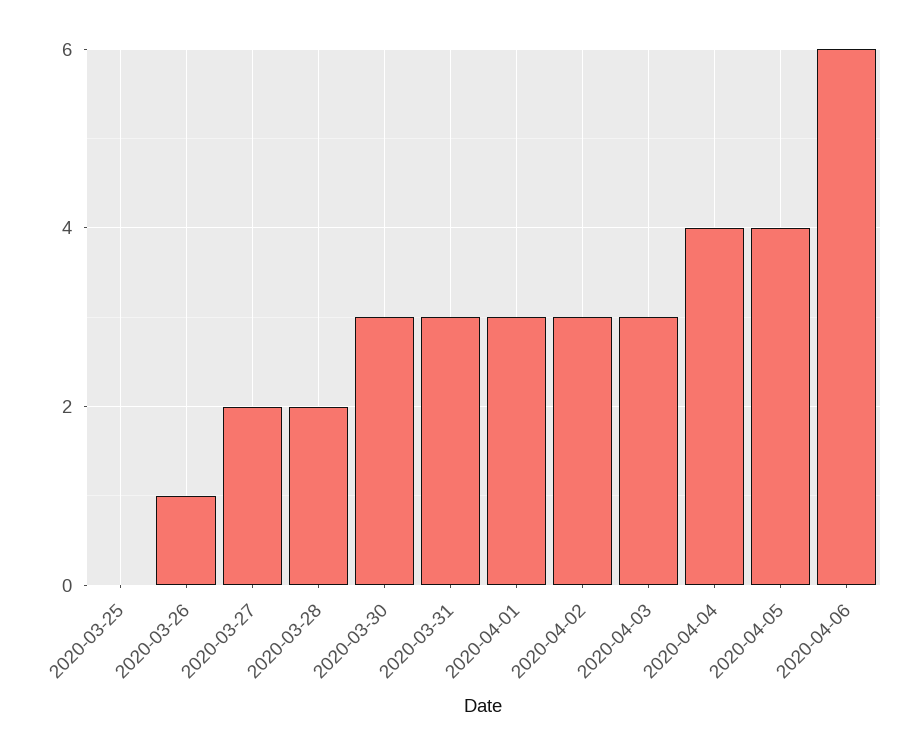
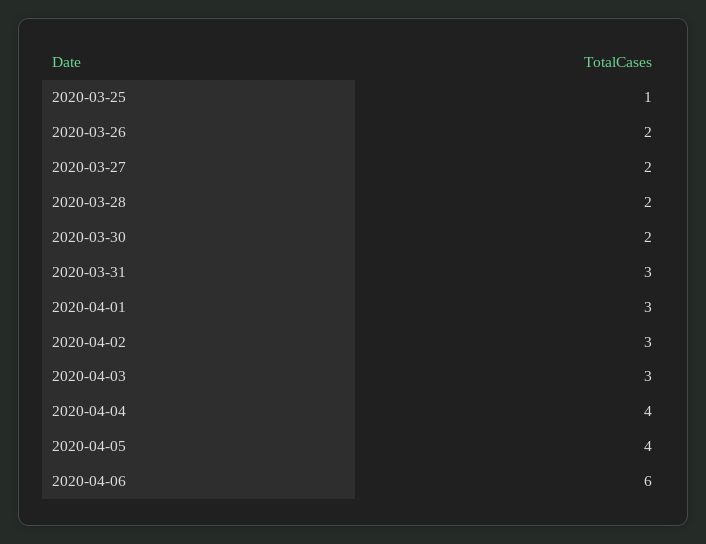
2020-03-25: 0 -> 1
2020-03-26: 1 -> 2
2020-03-30: 3 -> 2

